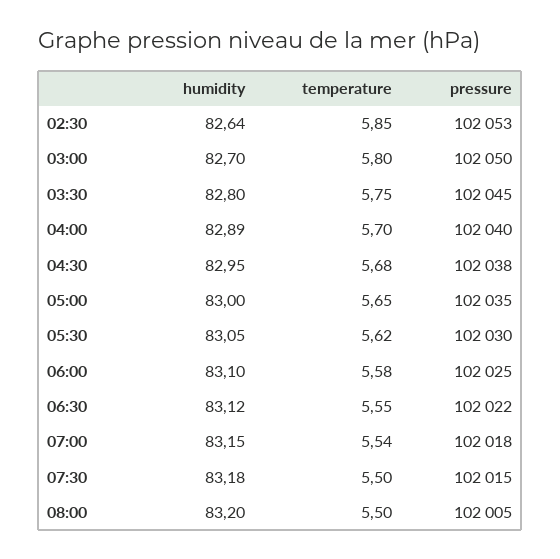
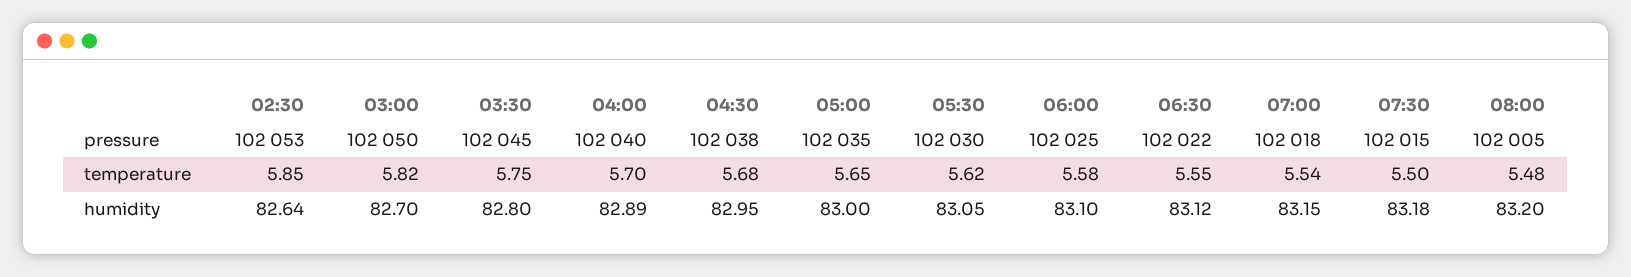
temperature, 03:00: 5.8 -> 5.82
temperature, 08:00: 5.5 -> 5.48

